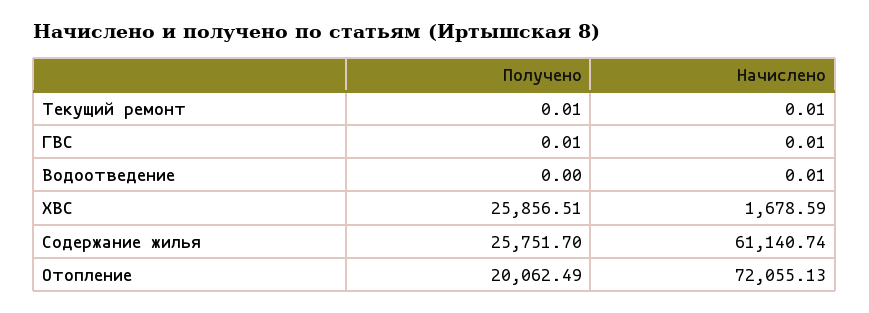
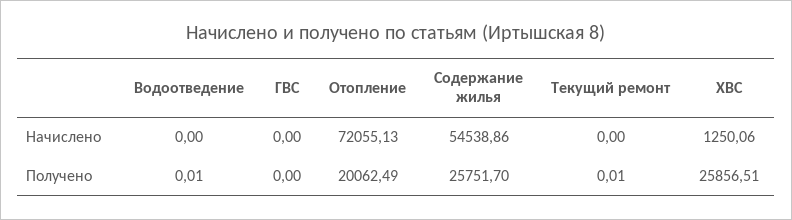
Начислено, Текущий ремонт: 0.01 -> 0
Получено, ГВС: 0.01 -> 0
Начислено, ГВС: 0.01 -> 0
Получено, Водоотведение: 0 -> 0.01
Начислено, Водоотведение: 0.01 -> 0
Начислено, ХВС: 1678.59 -> 1250.06
Начислено, Содержание жилья: 61140.74 -> 54538.86

